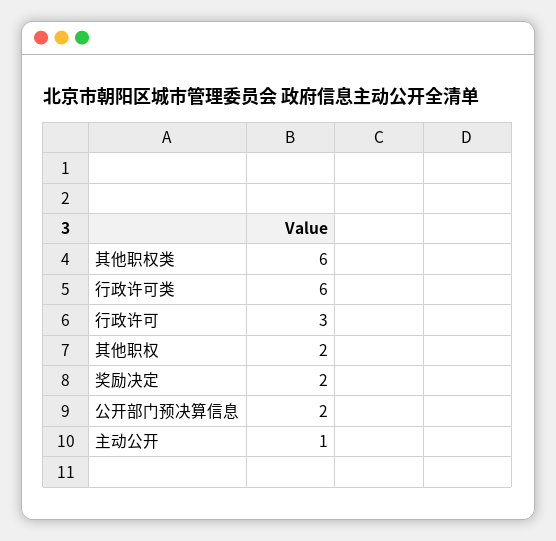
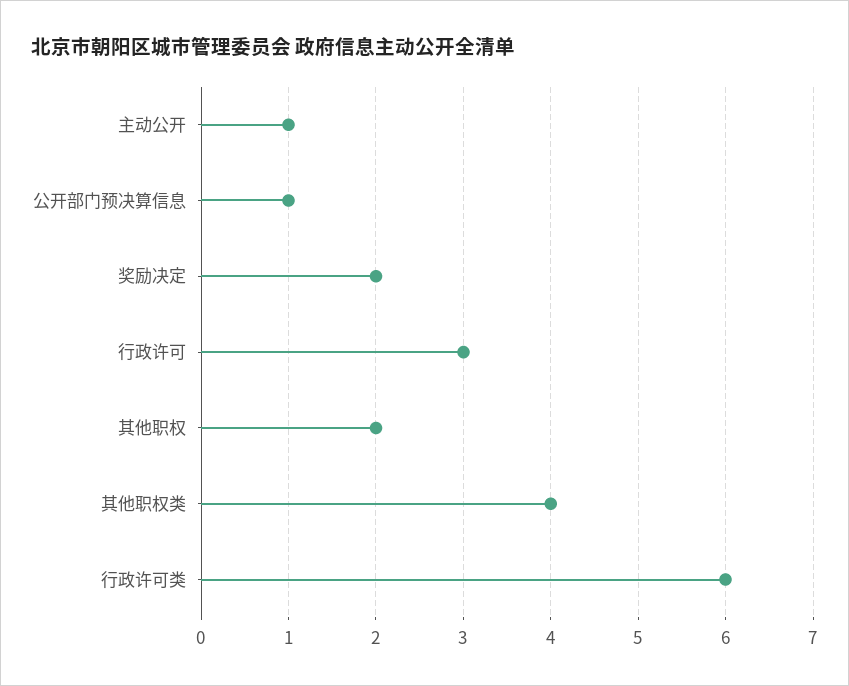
其他职权类: 6 -> 4
公开部门预决算信息: 2 -> 1

